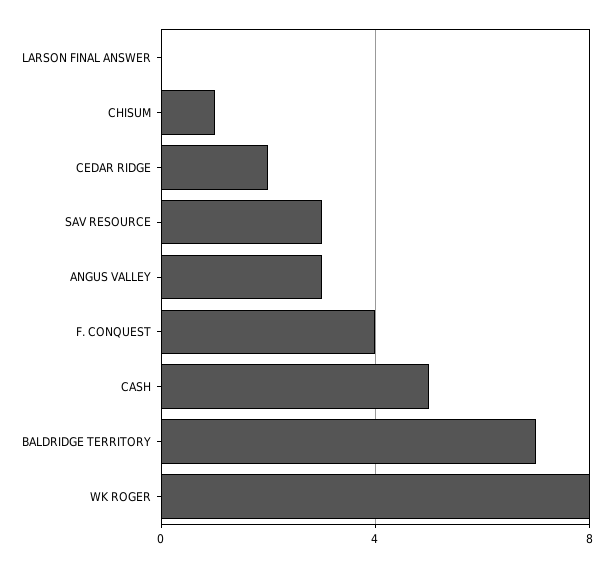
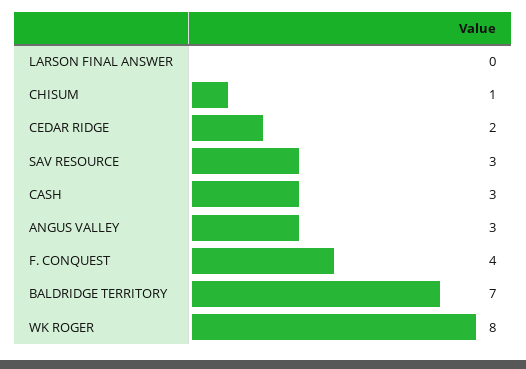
CASH: 5 -> 3

